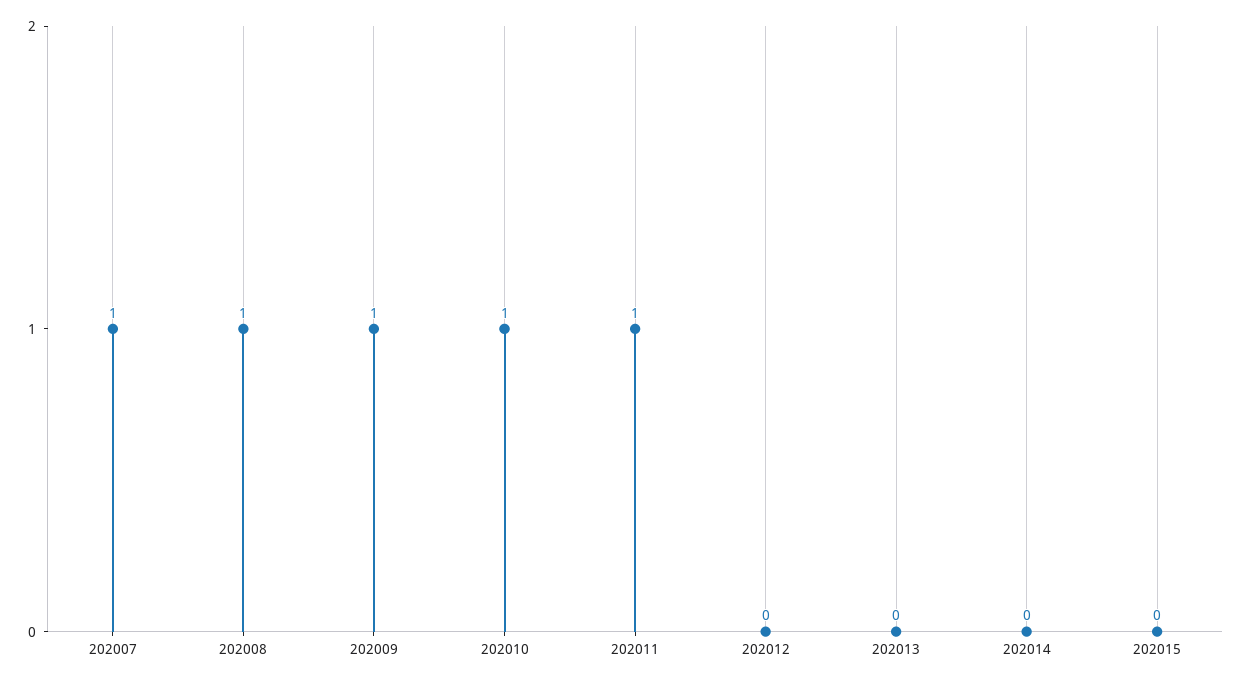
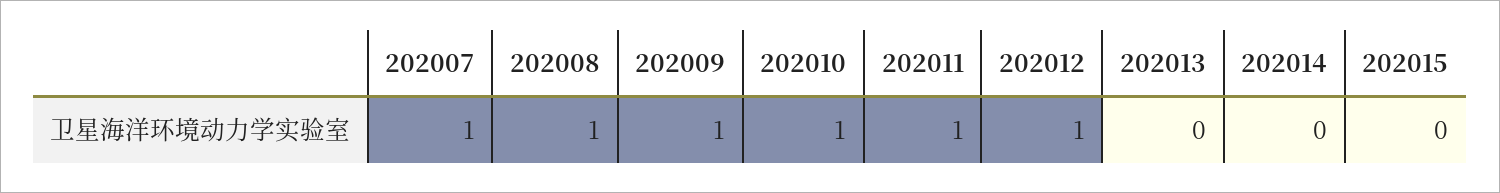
202012: 0 -> 1

